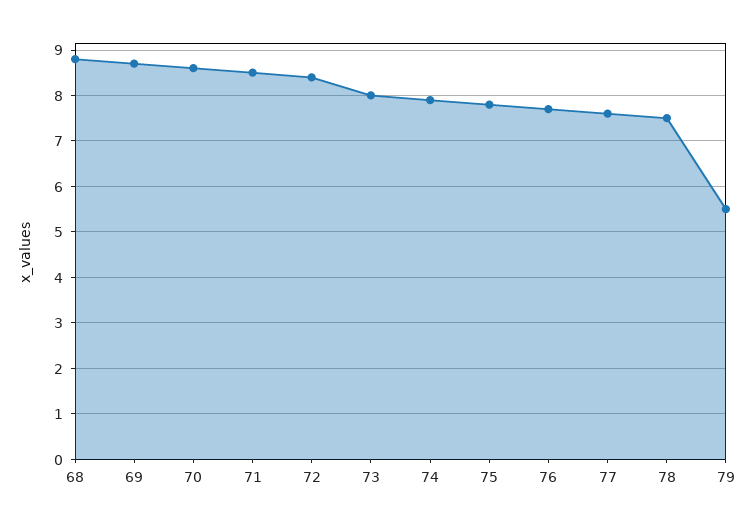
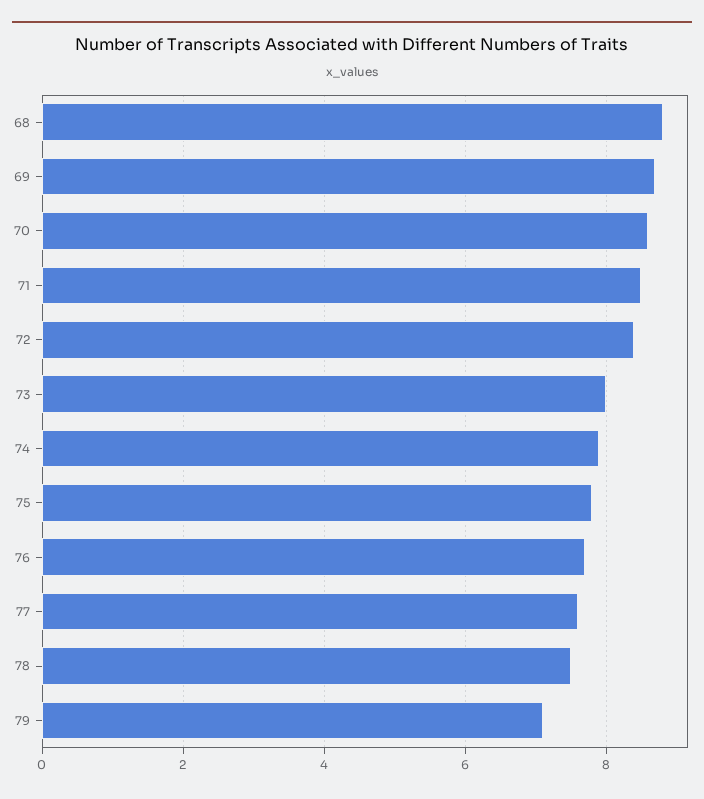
79: 5.5 -> 7

